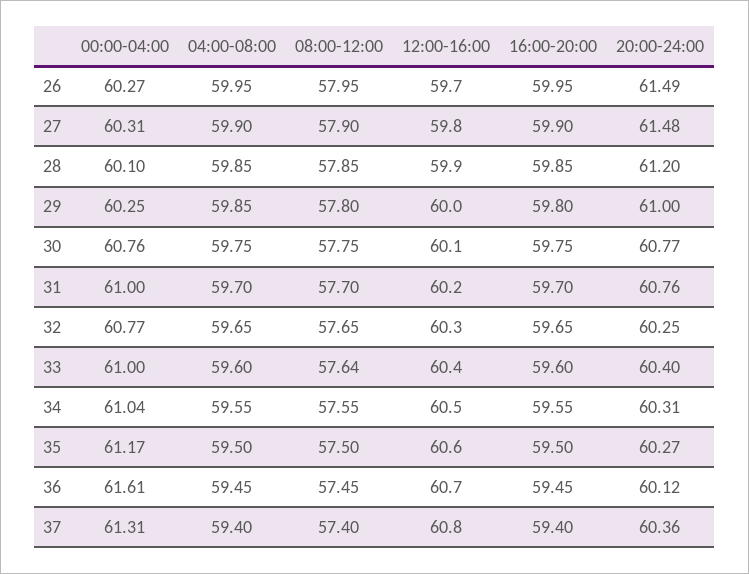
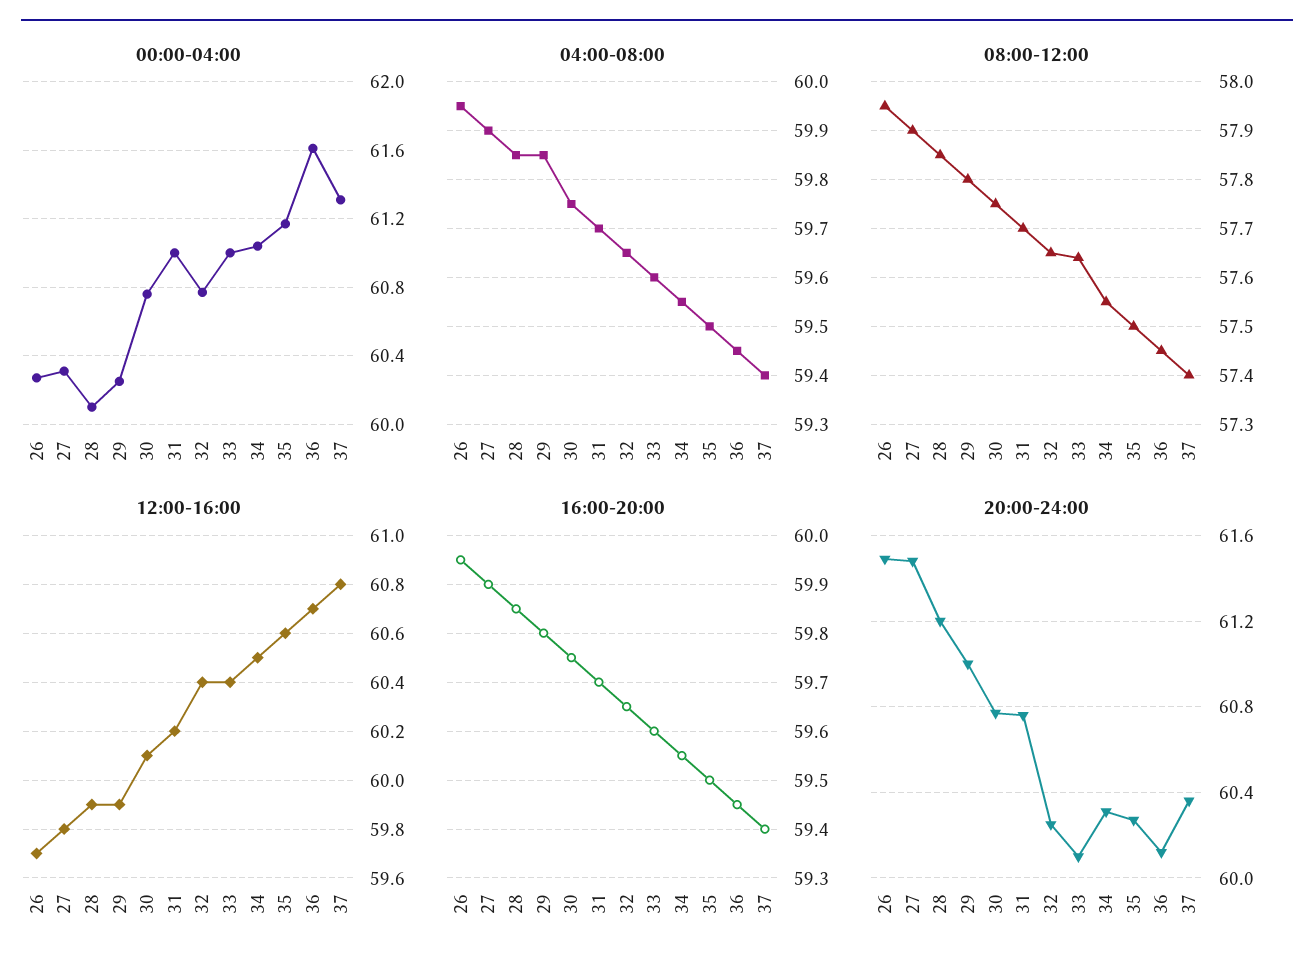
12:00-16:00, 29: 60 -> 59.9
12:00-16:00, 32: 60.3 -> 60.4
20:00-24:00, 33: 60.4 -> 60.1

